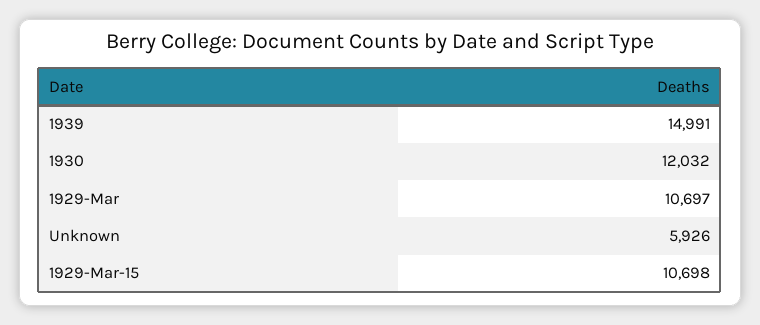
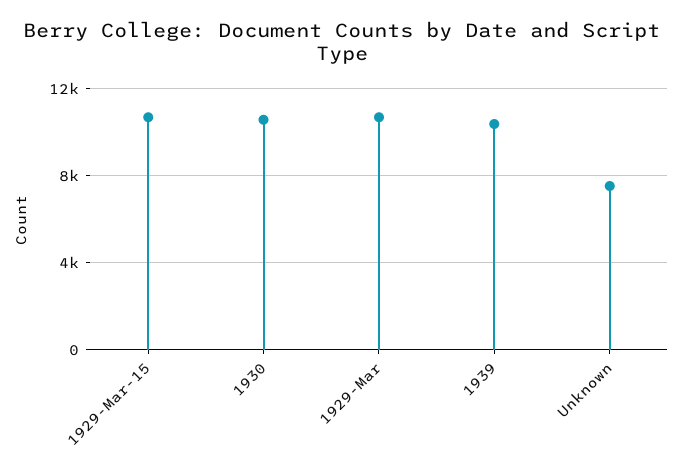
1939: 14991 -> 10500
1930: 12032 -> 10500
Unknown: 5926 -> 7500

